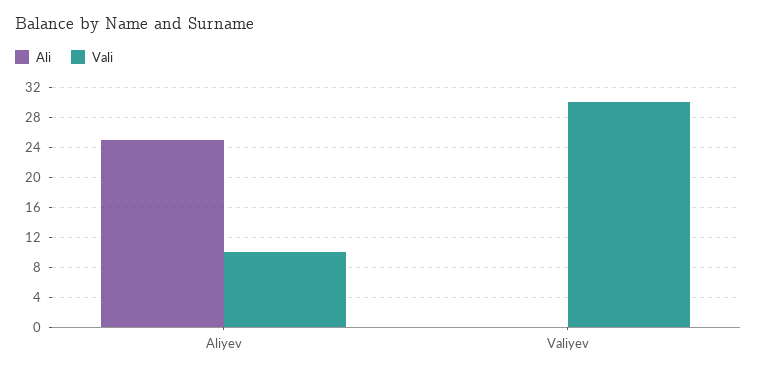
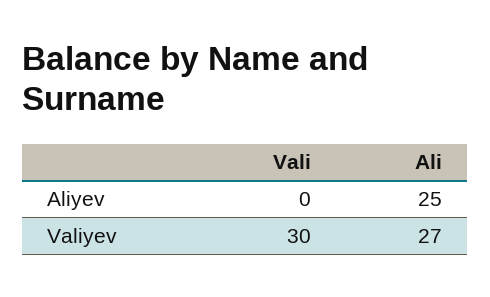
Vali, Aliyev: 10 -> 0
Ali, Valiyev: 0 -> 27

